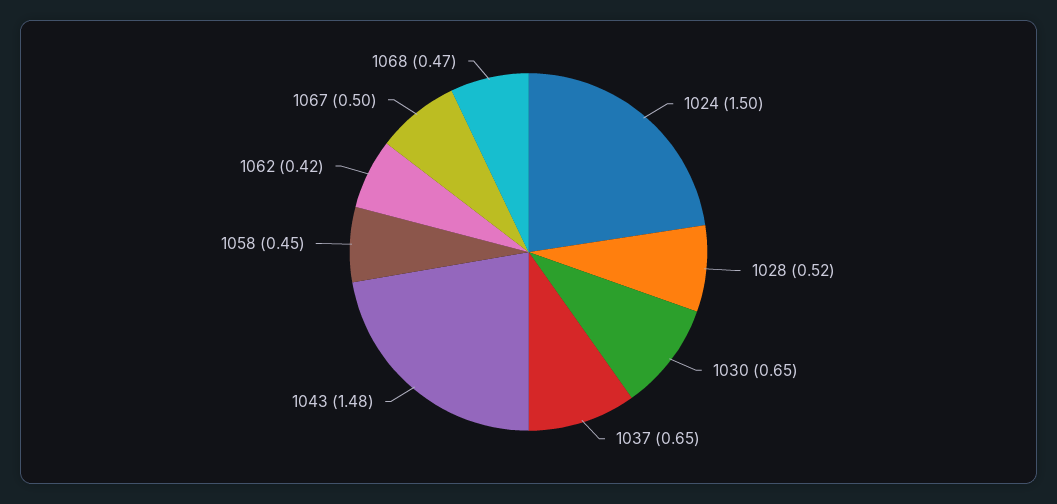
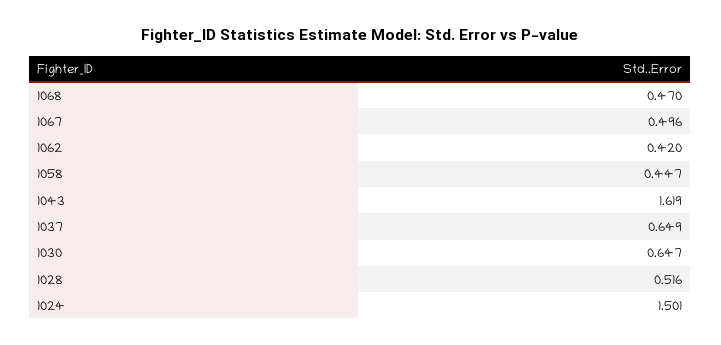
1043: 1.48 -> 1.619

